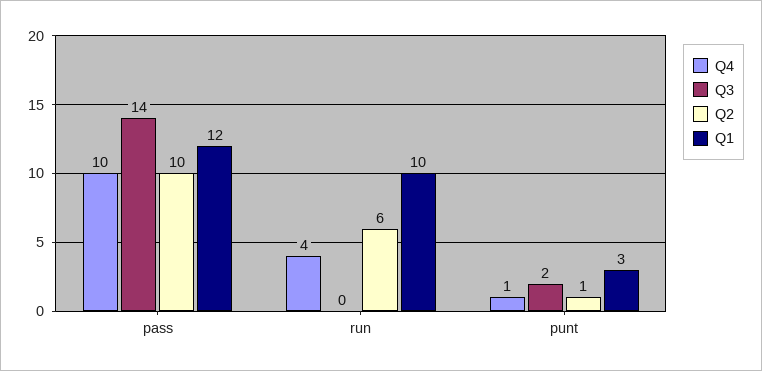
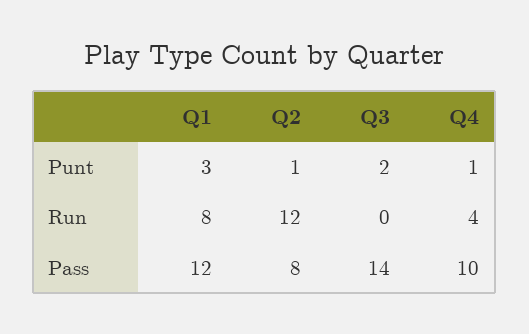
Q2, pass: 10 -> 8
Q2, run: 6 -> 12
Q1, run: 10 -> 8

